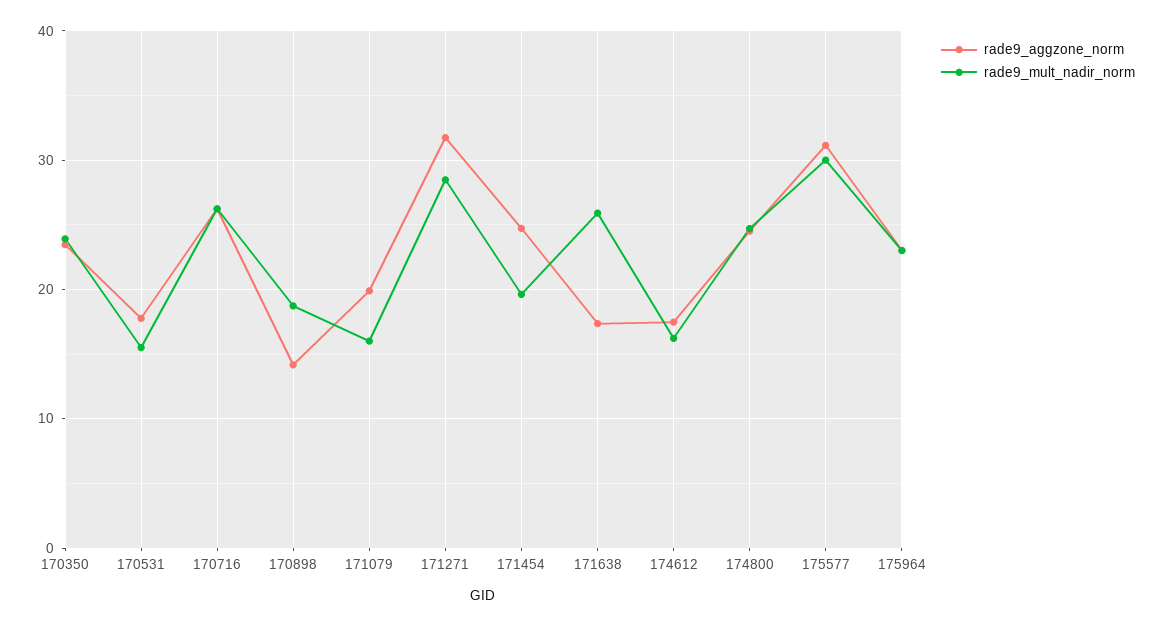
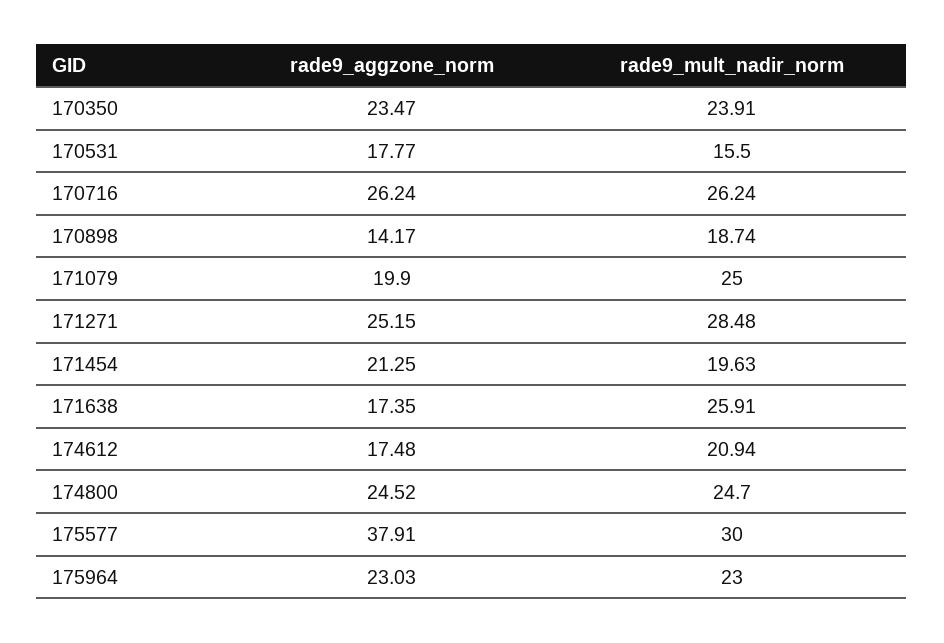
rade9_mult_nadir_norm, 171079: 16 -> 25
rade9_aggzone_norm, 171271: 32 -> 25.15
rade9_aggzone_norm, 171454: 25 -> 21.25
rade9_mult_nadir_norm, 174612: 16 -> 20.94
rade9_aggzone_norm, 175577: 31 -> 37.91

